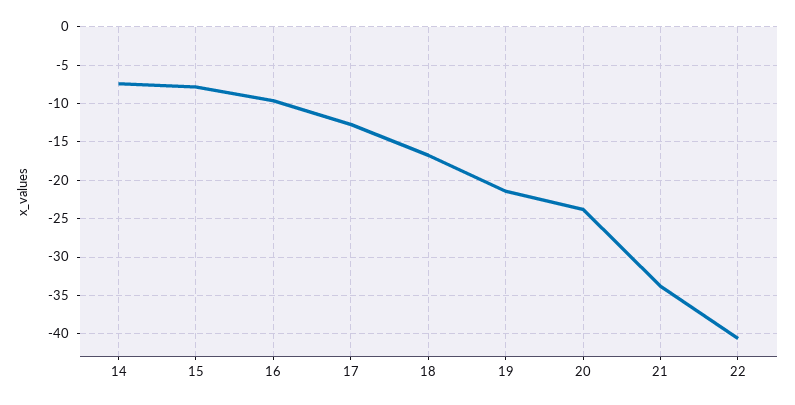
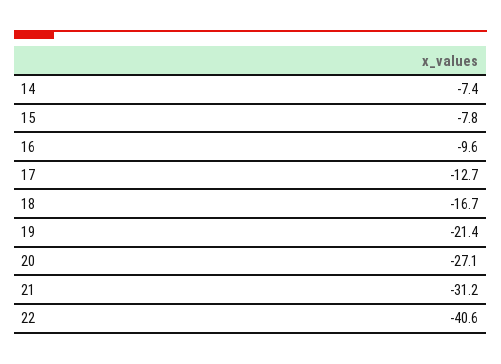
20: -24 -> -27.1
21: -34 -> -31.2

